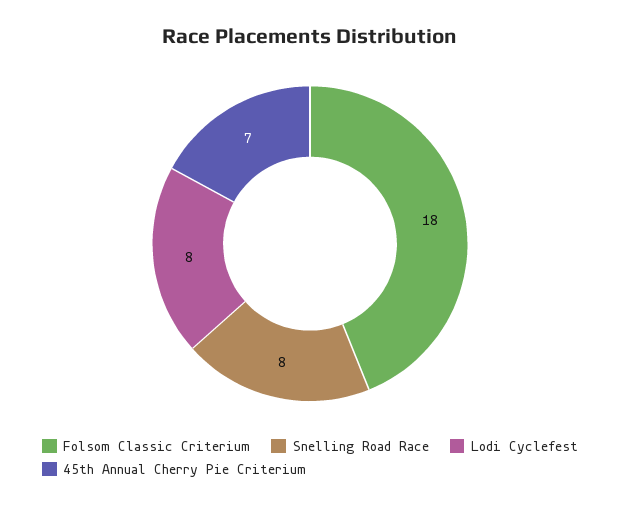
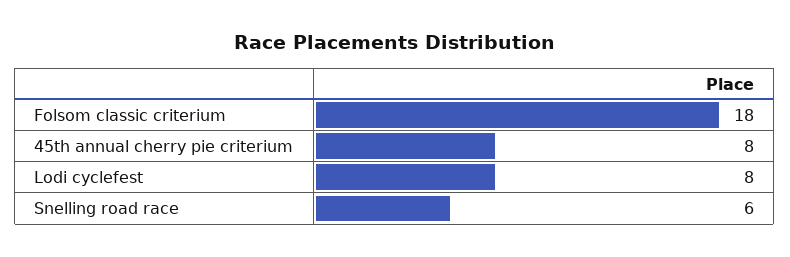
Snelling Road Race: 8 -> 6
45th Annual Cherry Pie Criterium: 7 -> 8

